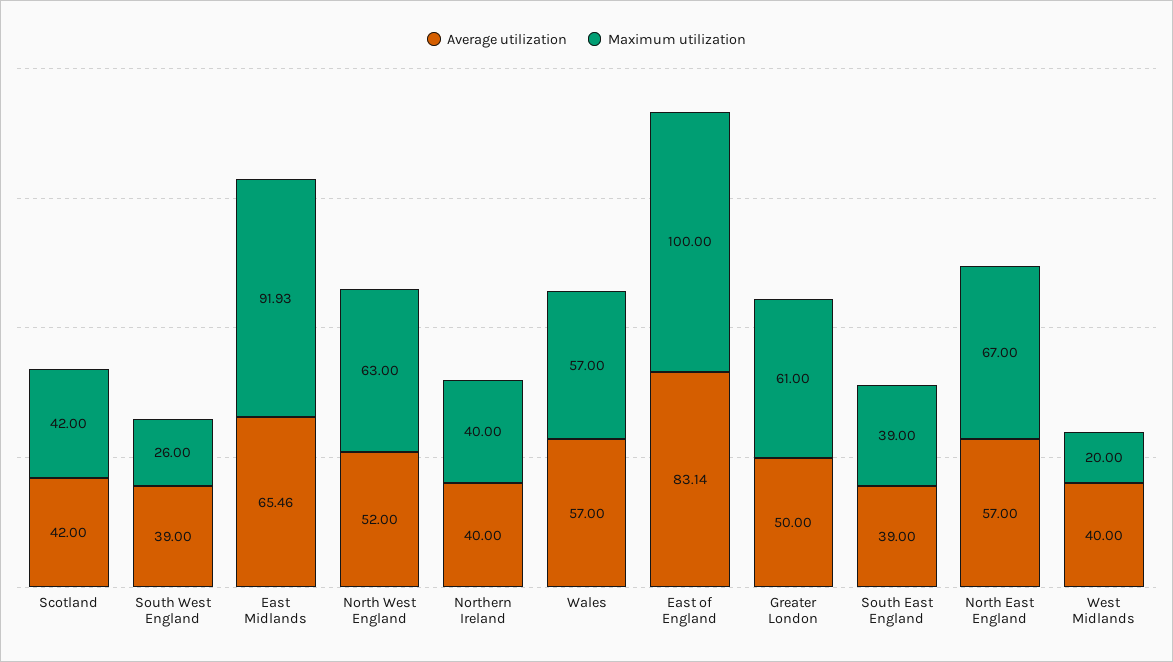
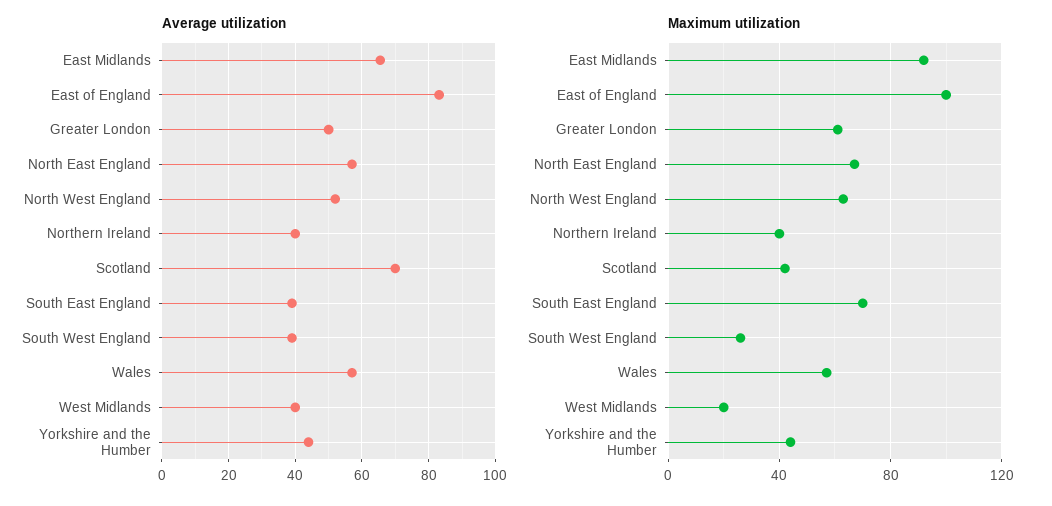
Average utilization, Scotland: 42 -> 70
Maximum utilization, South East England: 39 -> 70
Average utilization, Yorkshire and the Humber: none -> 44
Maximum utilization, Yorkshire and the Humber: none -> 45

